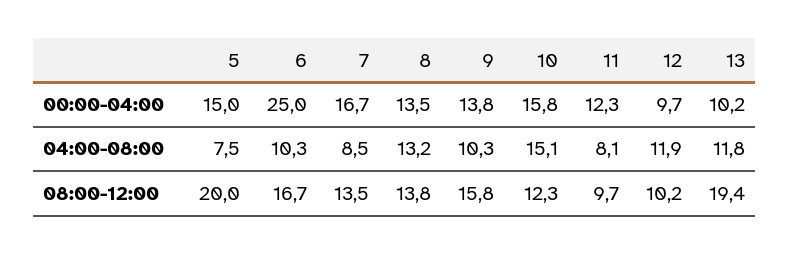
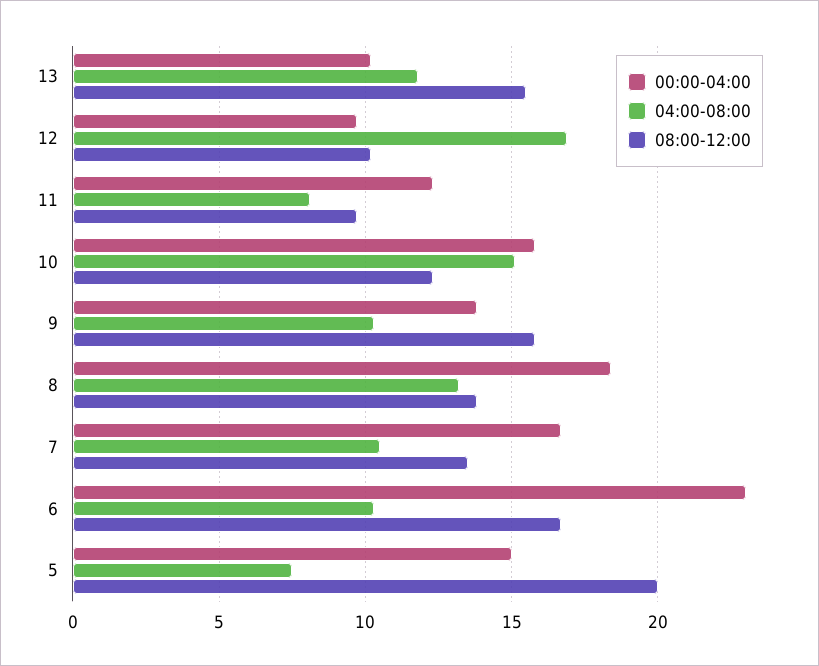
00:00-04:00, 6: 25 -> 23
00:00-04:00, 8: 13.5 -> 18.5
04:00-08:00, 7: 8.5 -> 10.5
04:00-08:00, 12: 11.9 -> 17
08:00-12:00, 13: 19.4 -> 15.5

